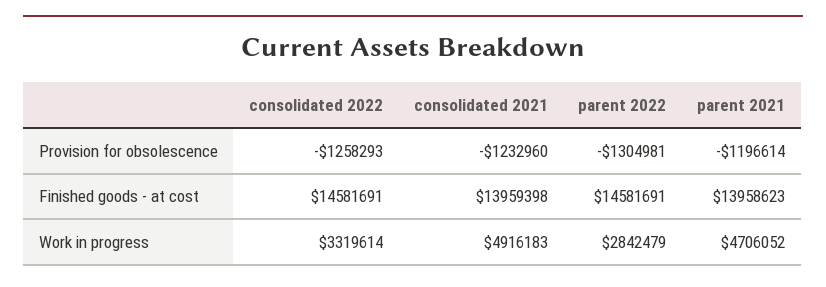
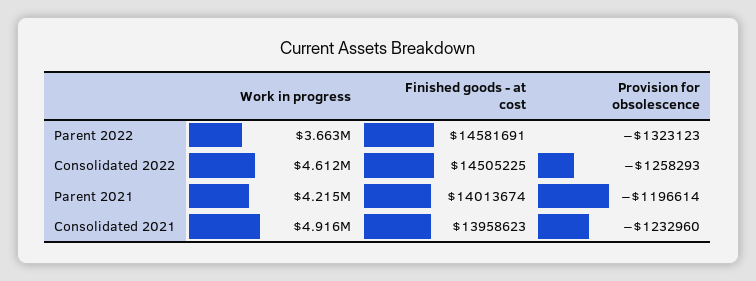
parent 2022, Provision for obsolescence: -1304981 -> -1323123
consolidated 2022, Finished goods - at cost: 14581691 -> 14505225
consolidated 2021, Finished goods - at cost: 13959398 -> 13958623
parent 2021, Finished goods - at cost: 13958623 -> 14013674
consolidated 2022, Work in progress: 3319614 -> 4612000
parent 2022, Work in progress: 2842479 -> 3663000
parent 2021, Work in progress: 4706052 -> 4215000

